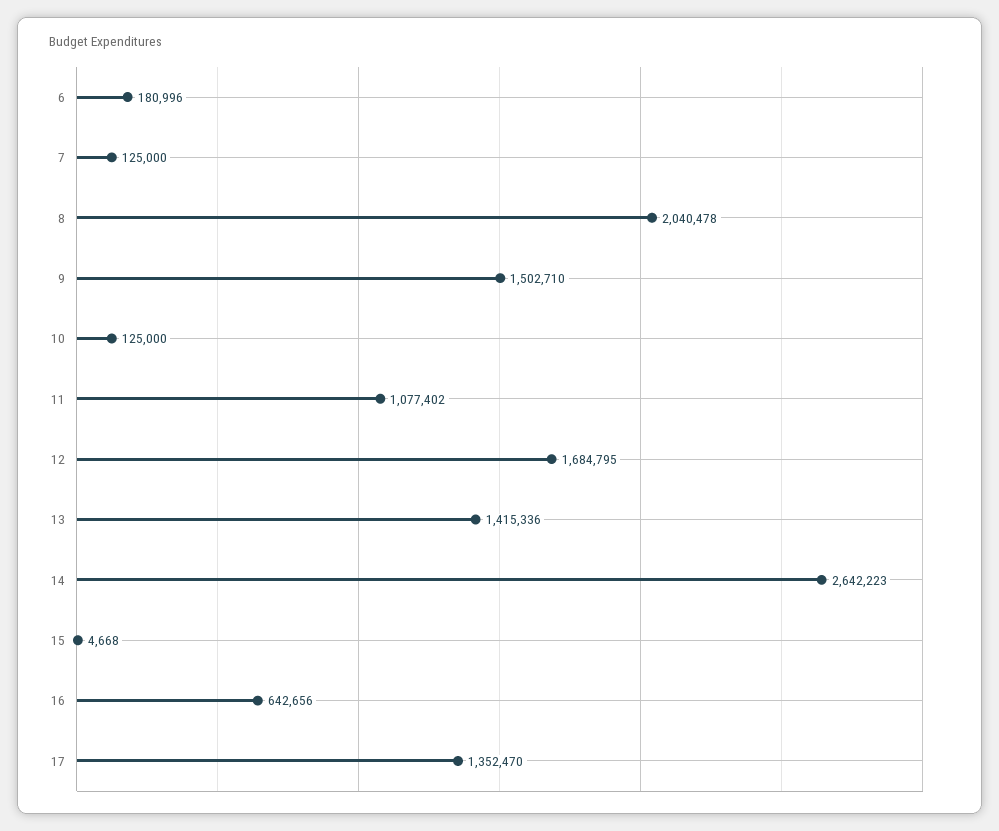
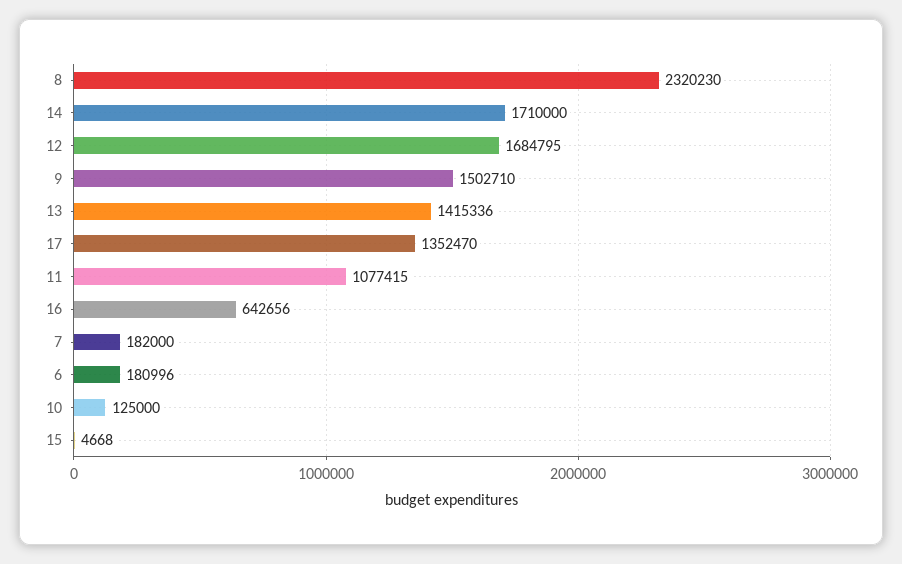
7: 125000 -> 182000
8: 2040478 -> 2320230
11: 1077402 -> 1077415
14: 2642223 -> 1710000

